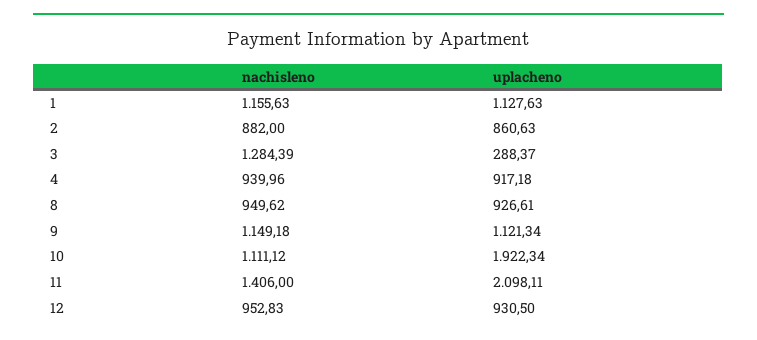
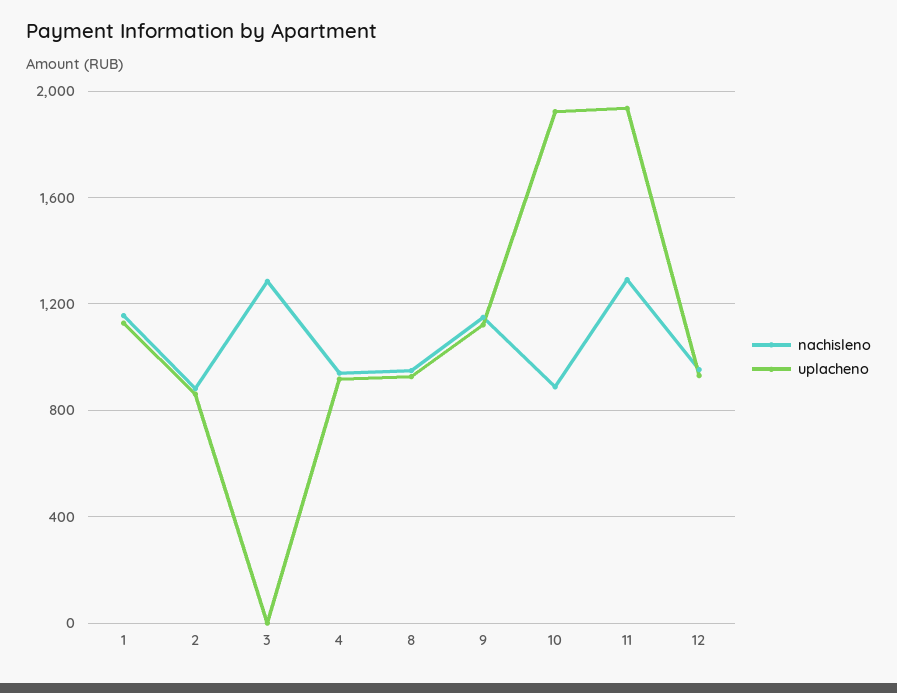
uplacheno, 3: 288.37 -> 0
nachisleno, 10: 1111.12 -> 900
nachisleno, 11: 1406 -> 1300
uplacheno, 11: 2098.11 -> 1950

